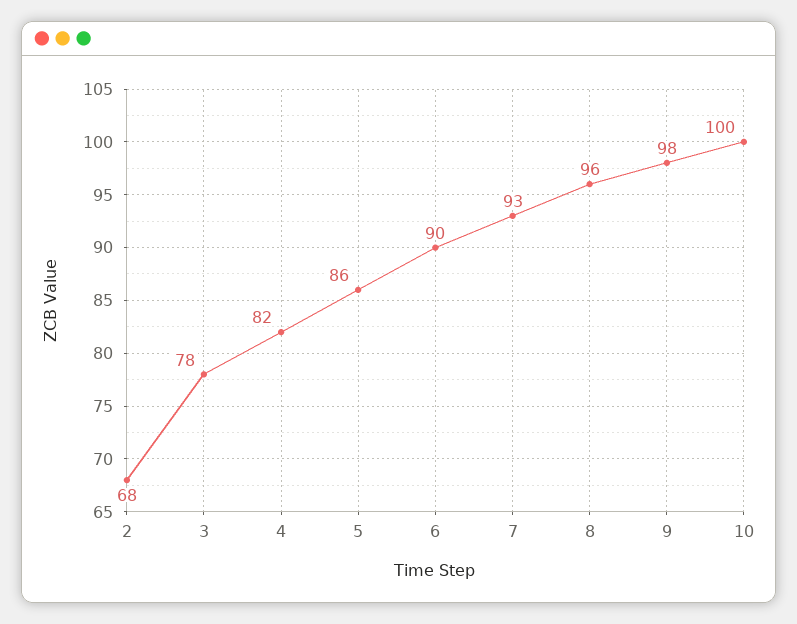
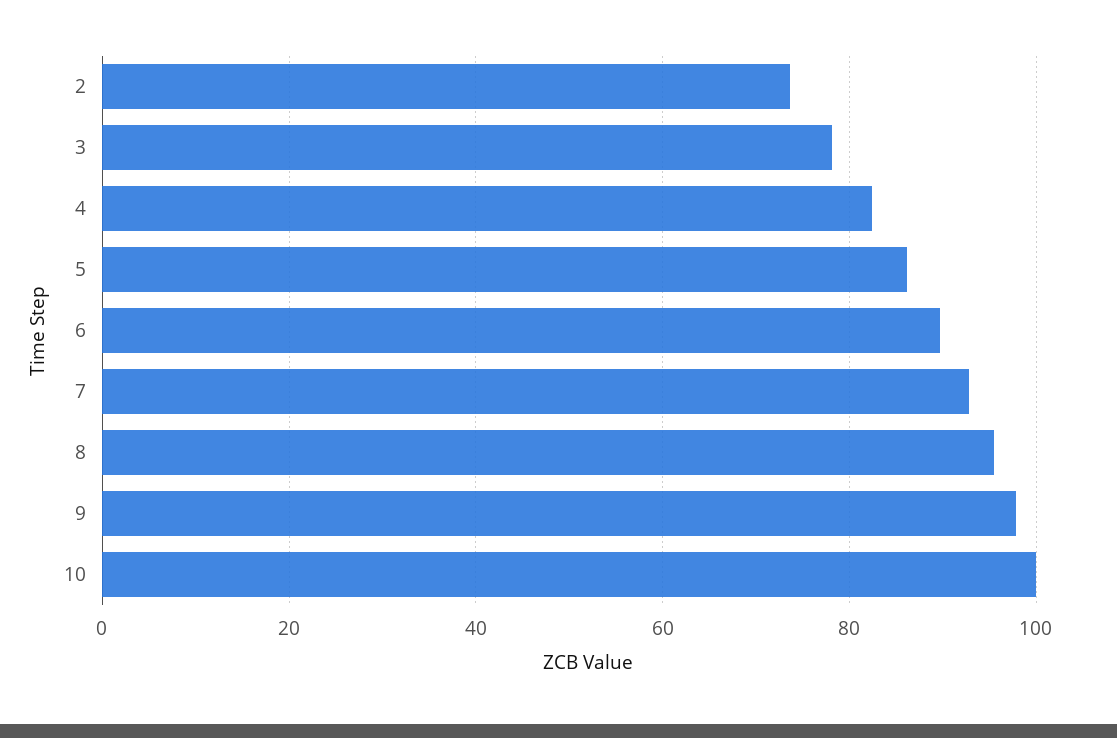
2: 68 -> 74

